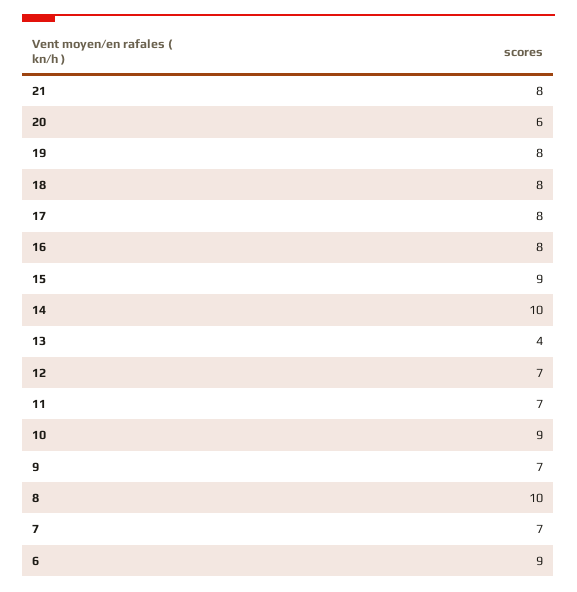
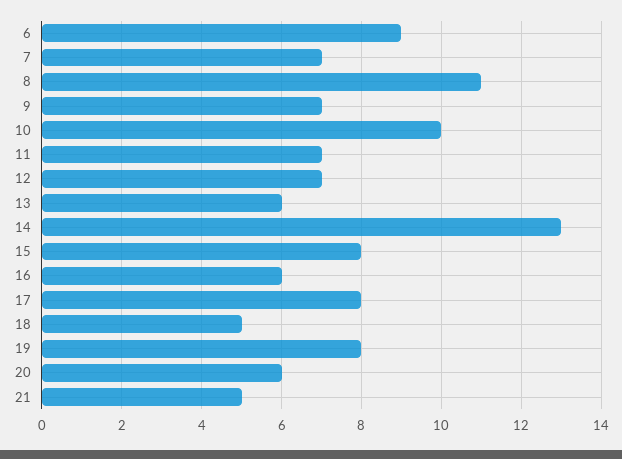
21: 8 -> 5
18: 8 -> 5
16: 8 -> 6
15: 9 -> 8
14: 10 -> 13
13: 4 -> 6
10: 9 -> 10
8: 10 -> 11

